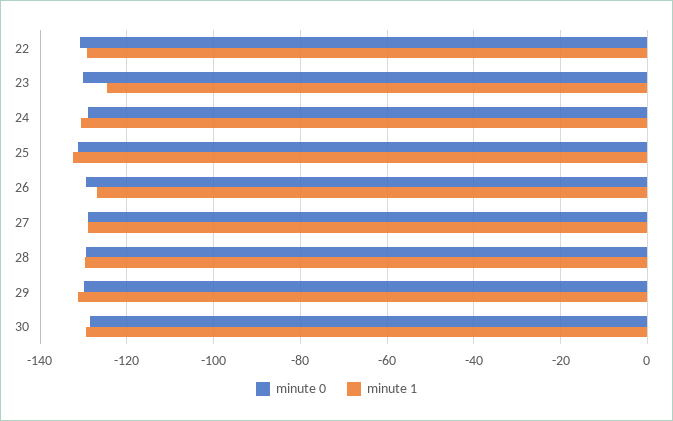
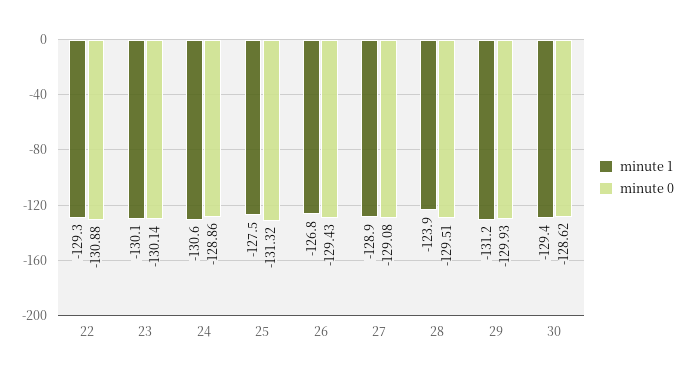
minute 1, 23: -124 -> -130.1
minute 1, 25: -132 -> -127.5
minute 1, 28: -130 -> -123.9

